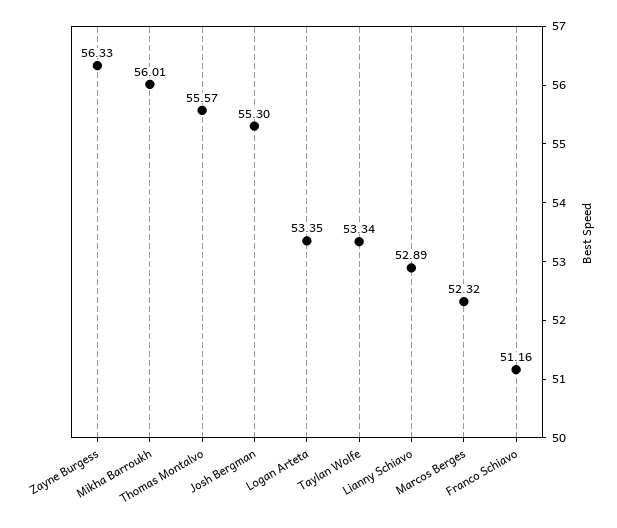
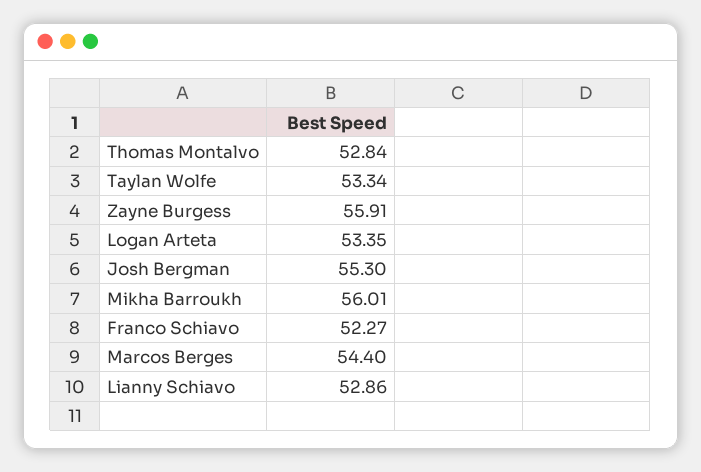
Zayne Burgess: 56.33 -> 55.91
Thomas Montalvo: 55.57 -> 52.84
Lianny Schiavo: 52.89 -> 52.86
Marcos Berges: 52.32 -> 54.4
Franco Schiavo: 51.16 -> 52.27

